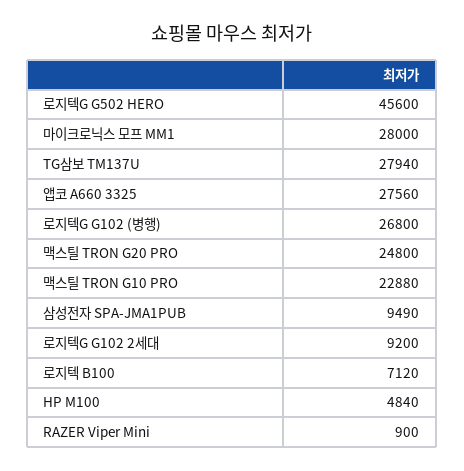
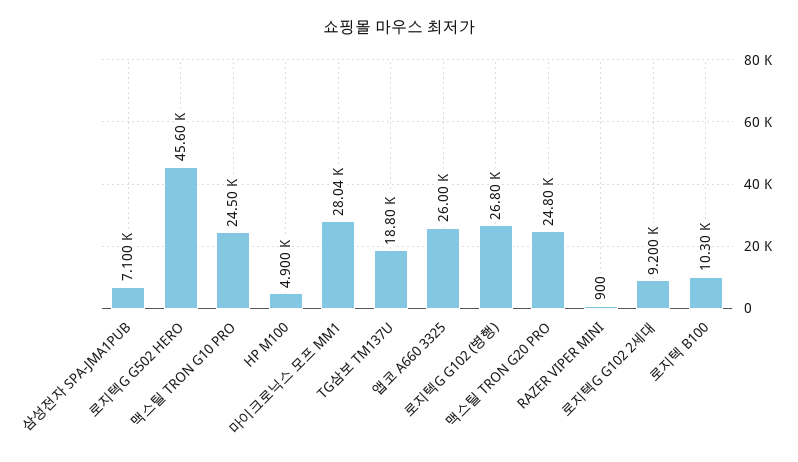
마이크로닉스 모프 MM1: 28000 -> 28040
TG삼보 TM137U: 27940 -> 18800
앱코 A660 3325: 27560 -> 26000
맥스틸 TRON G10 PRO: 22880 -> 24500
삼성전자 SPA-JMA1PUB: 9490 -> 7100
로지텍 B100: 7120 -> 10300
HP M100: 4840 -> 4900

